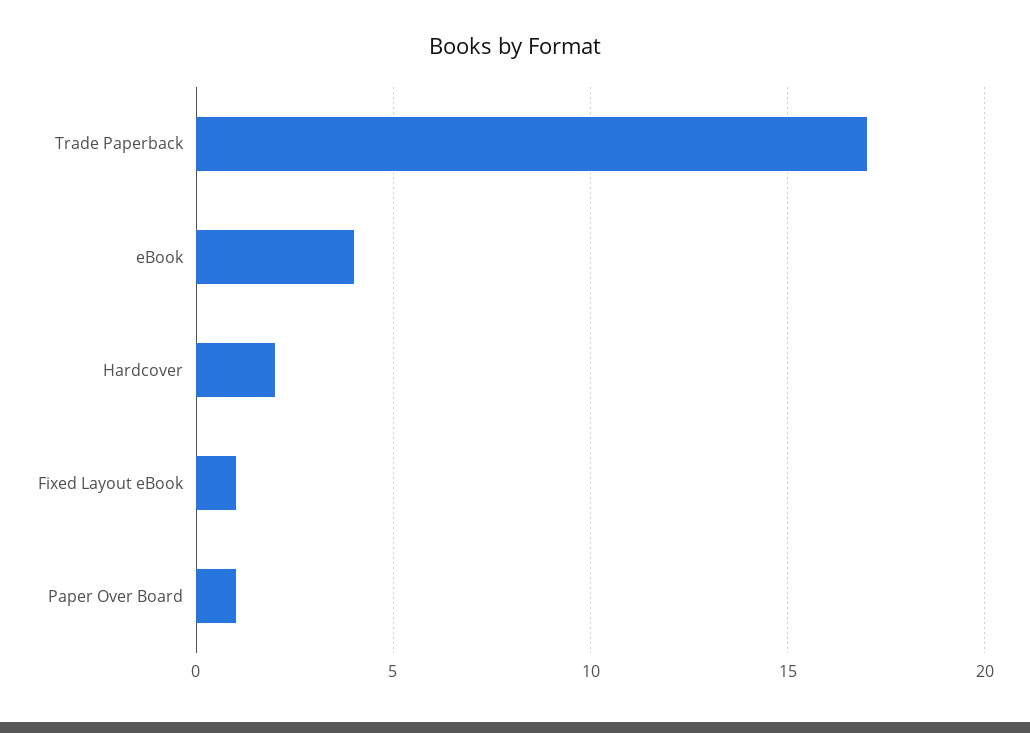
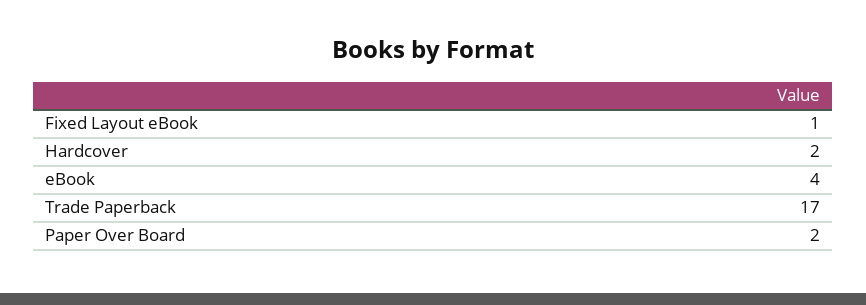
Paper Over Board: 1 -> 2

